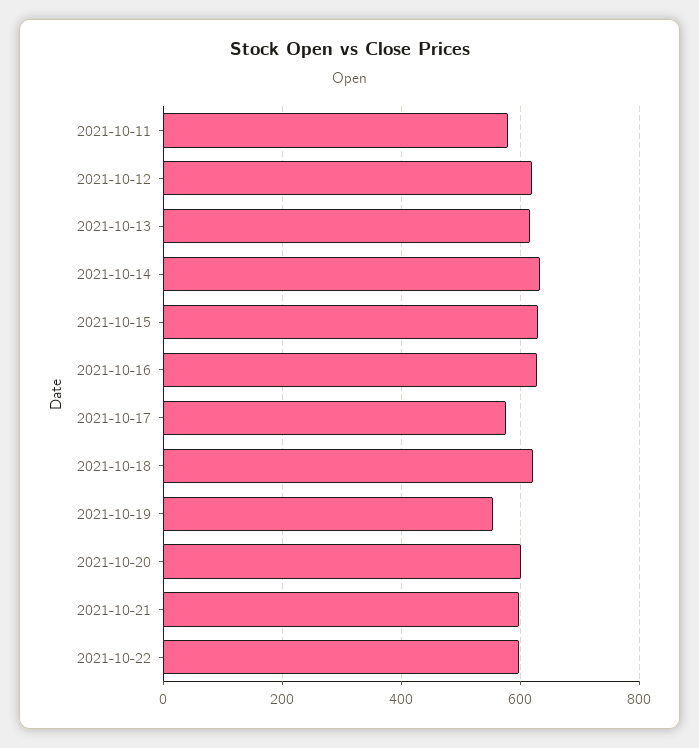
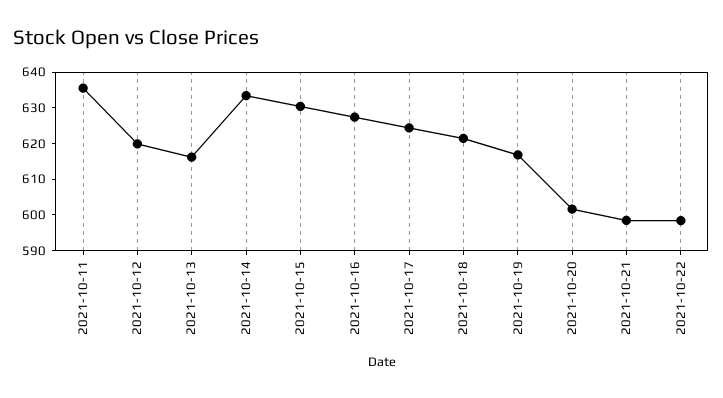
2021-10-11: 580 -> 635
2021-10-17: 580 -> 625
2021-10-19: 560 -> 617.5

